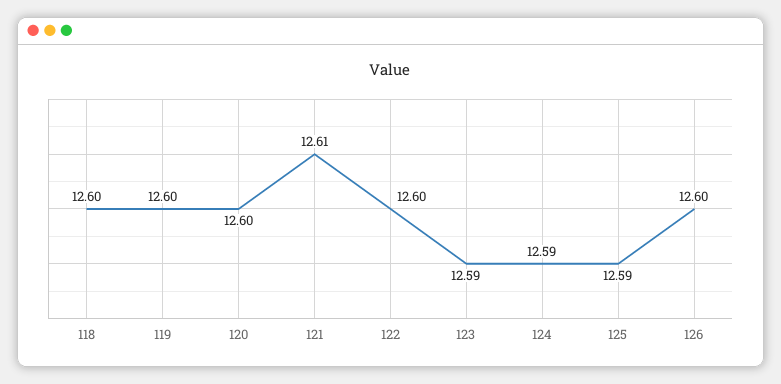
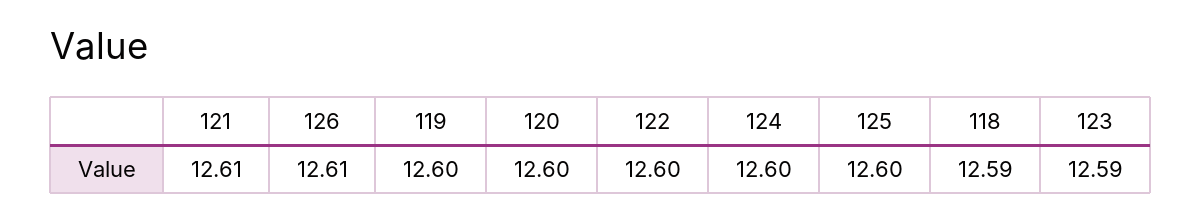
118: 12.6 -> 12.59
124: 12.59 -> 12.6
125: 12.59 -> 12.6
126: 12.6 -> 12.61

